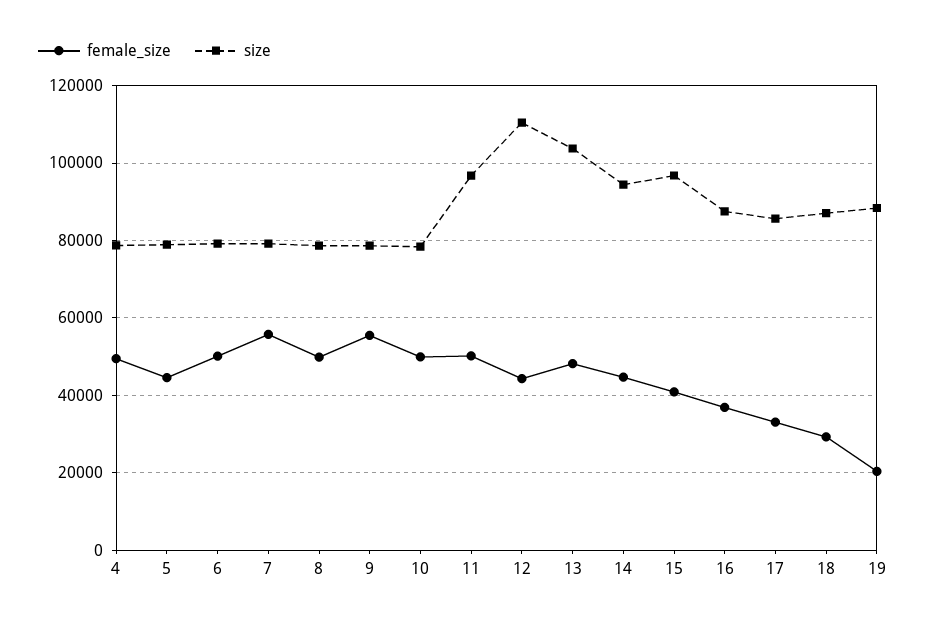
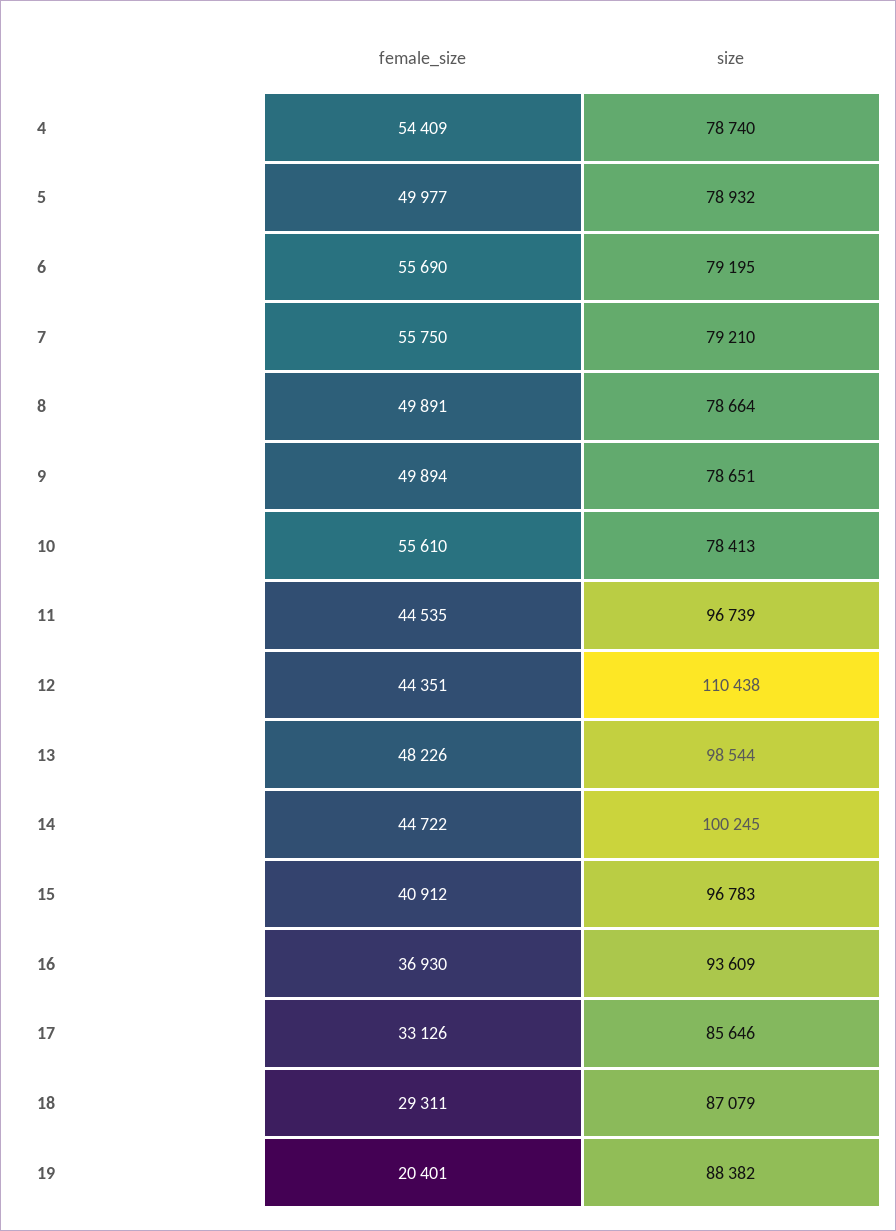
female_size, 4: 50000 -> 54409
female_size, 5: 44000 -> 49977
female_size, 6: 50000 -> 55690
female_size, 9: 56000 -> 49894
female_size, 10: 50000 -> 55610
female_size, 11: 50000 -> 44535
size, 13: 104000 -> 98544
size, 14: 94000 -> 100245
size, 16: 88000 -> 93609

